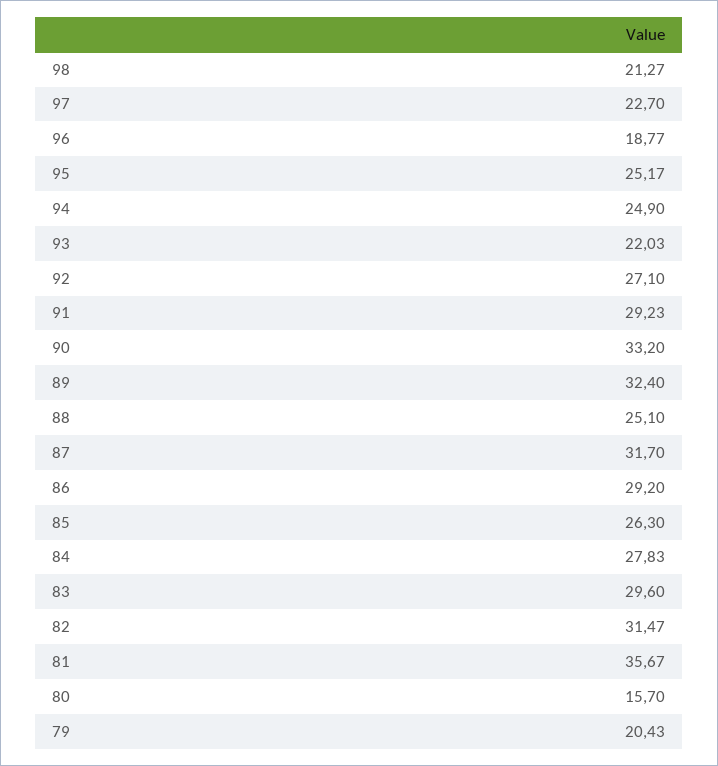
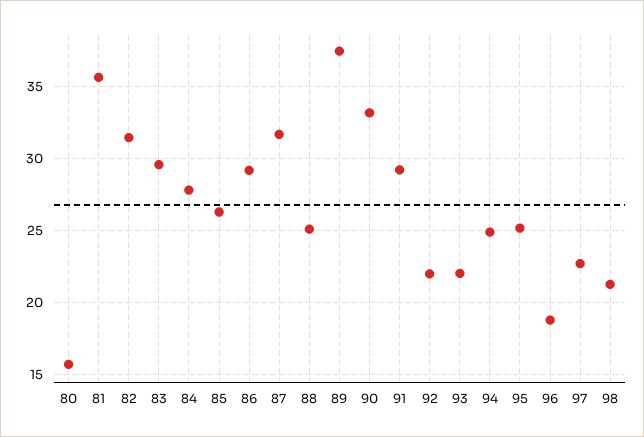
92: 27.1 -> 22
89: 32.4 -> 37.5
79: 20.43 -> none

